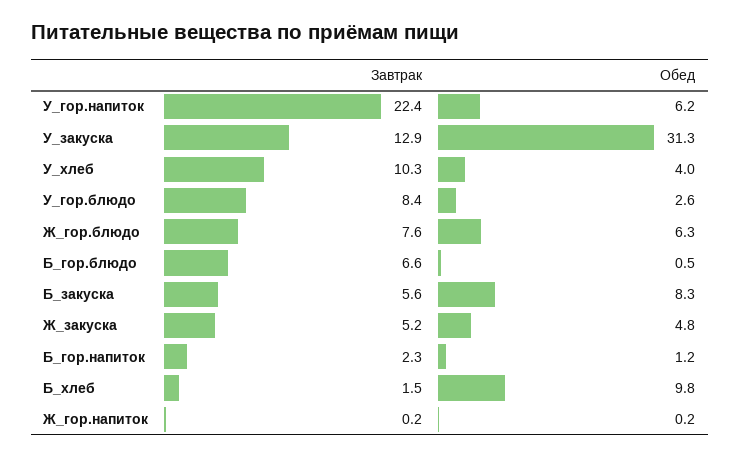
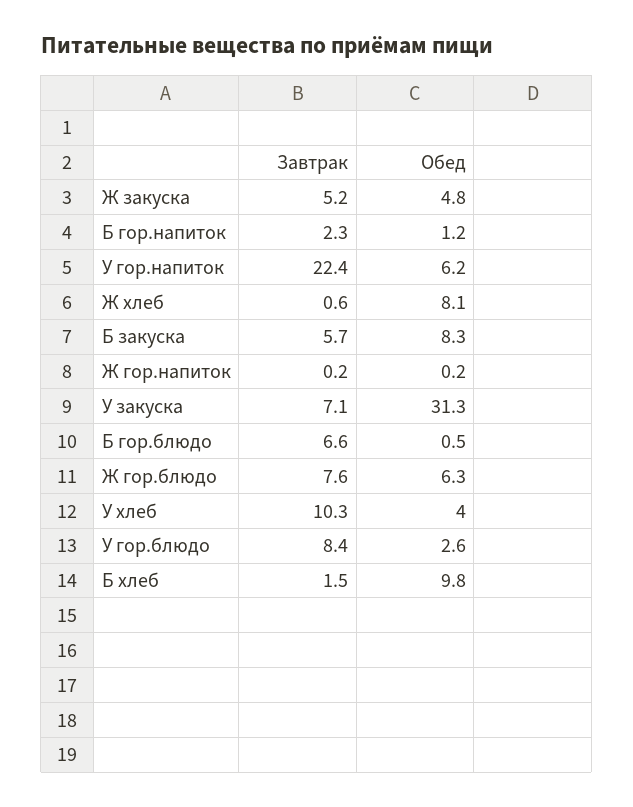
Завтрак, У_закуска: 12.9 -> 7.1
Завтрак, Б_закуска: 5.6 -> 5.7
Завтрак, Ж хлеб: none -> 0.6
Обед, Ж хлеб: none -> 8.1

